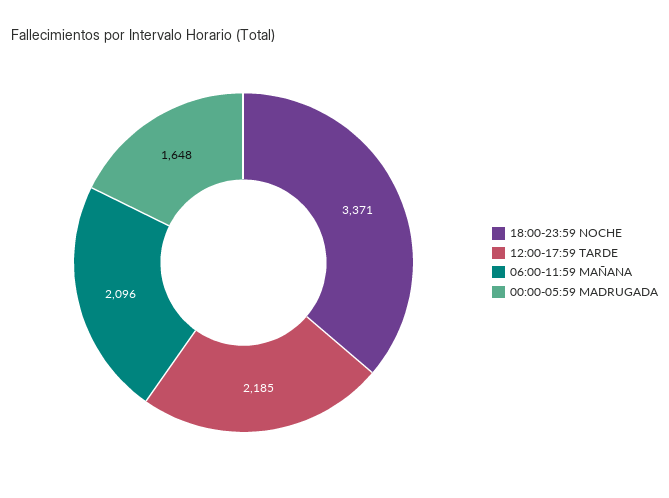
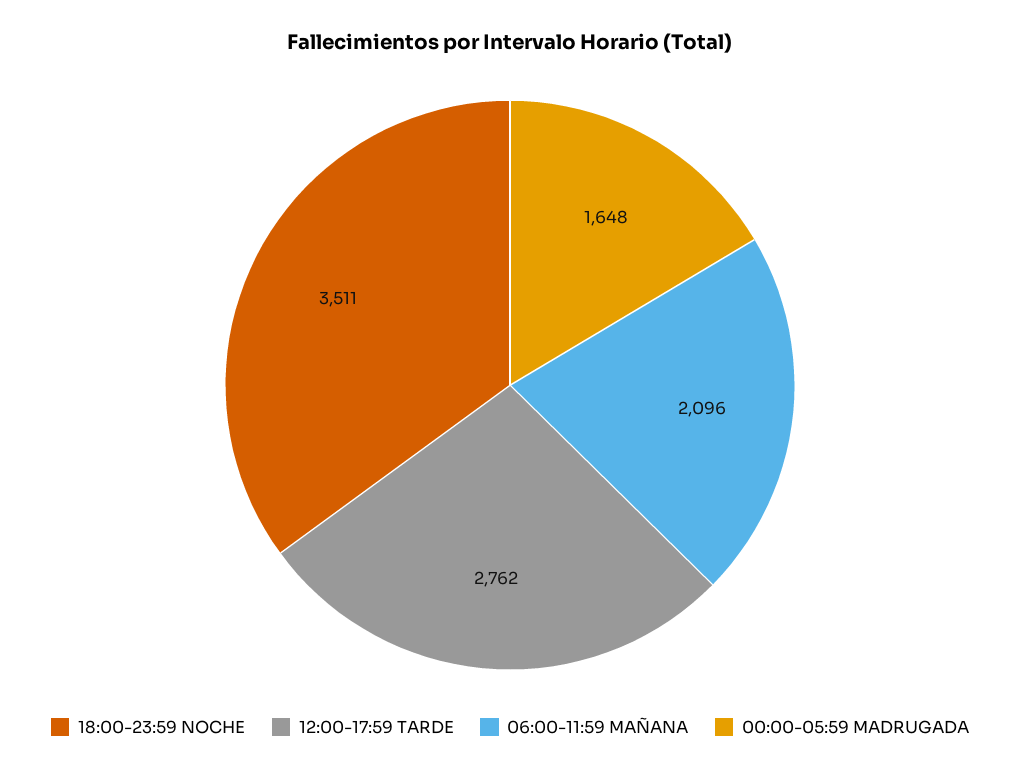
18:00-23:59 NOCHE: 3371 -> 3511
12:00-17:59 TARDE: 2185 -> 2762

